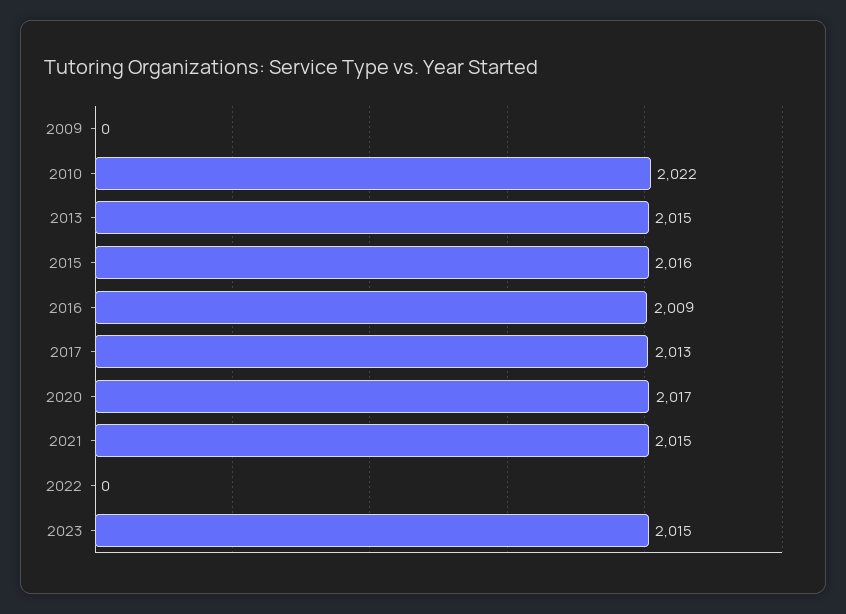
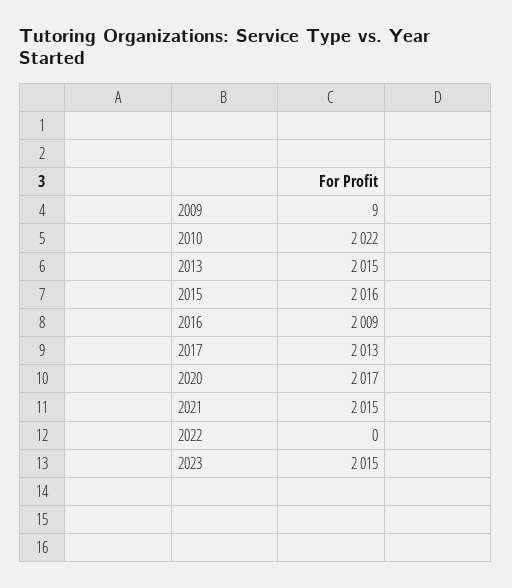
2009: 0 -> 9

